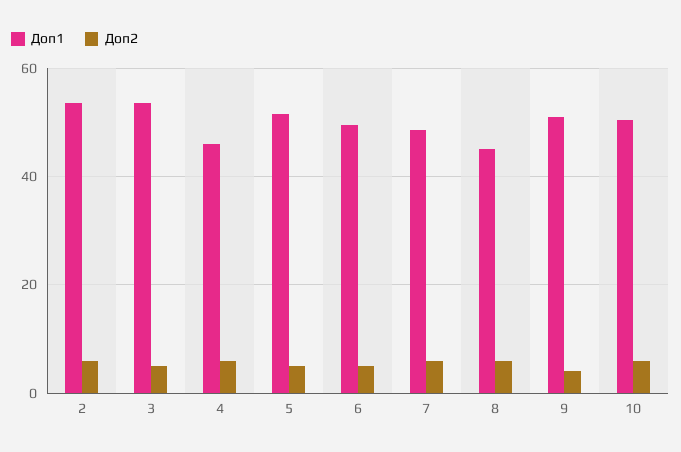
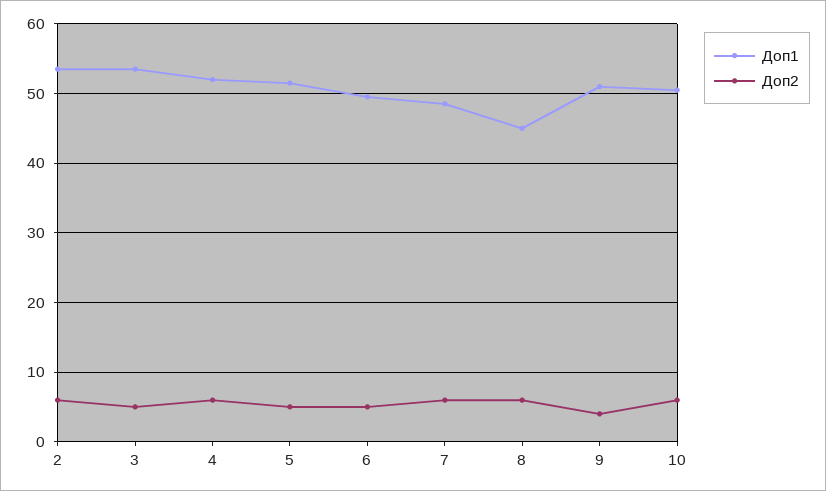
Доп1, 4: 46 -> 52

